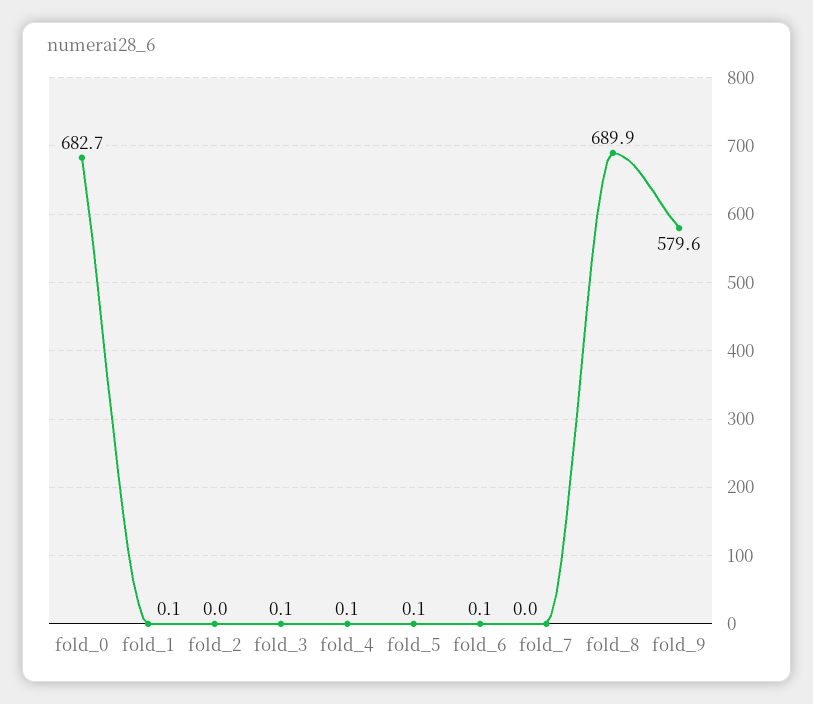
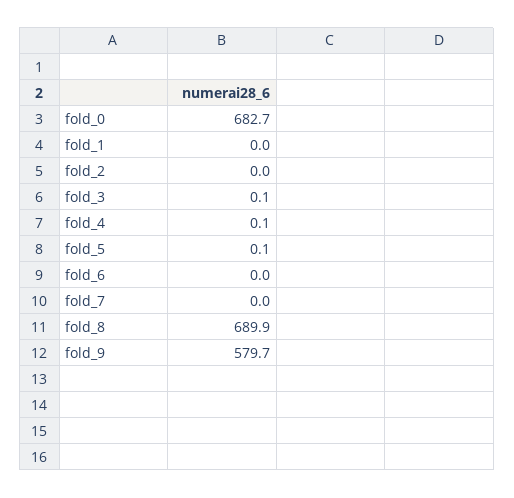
fold_1: 0.1 -> 0
fold_6: 0.1 -> 0
fold_9: 579.6 -> 579.7

